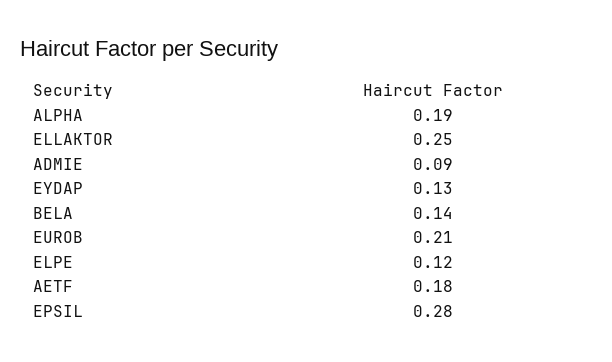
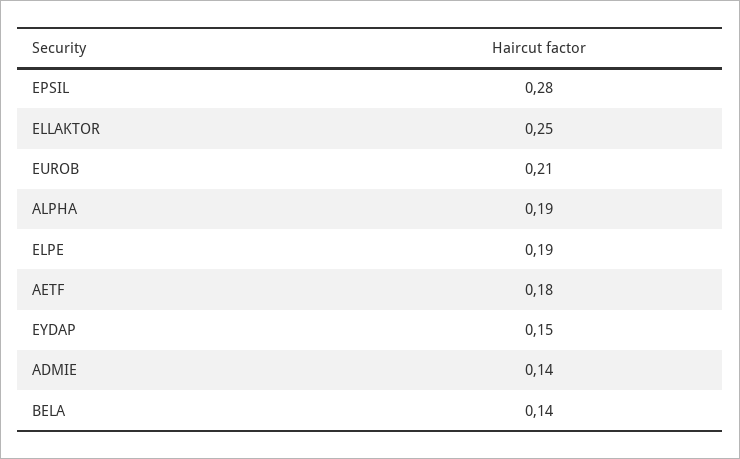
ADMIE: 0.09 -> 0.14
EYDAP: 0.13 -> 0.15
ELPE: 0.12 -> 0.19

